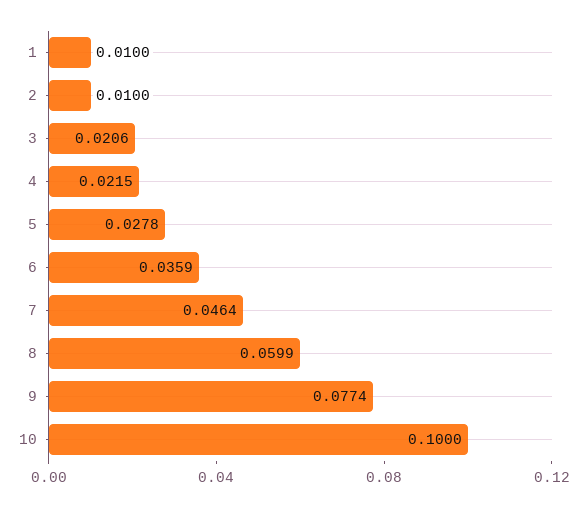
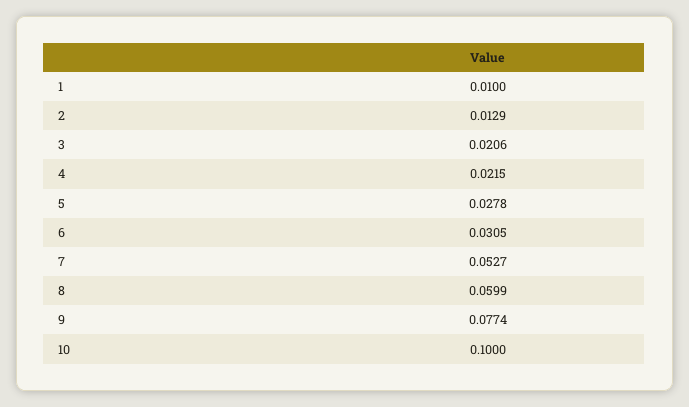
2: 0.01 -> 0.0129
6: 0.0359 -> 0.0305
7: 0.0464 -> 0.0527

